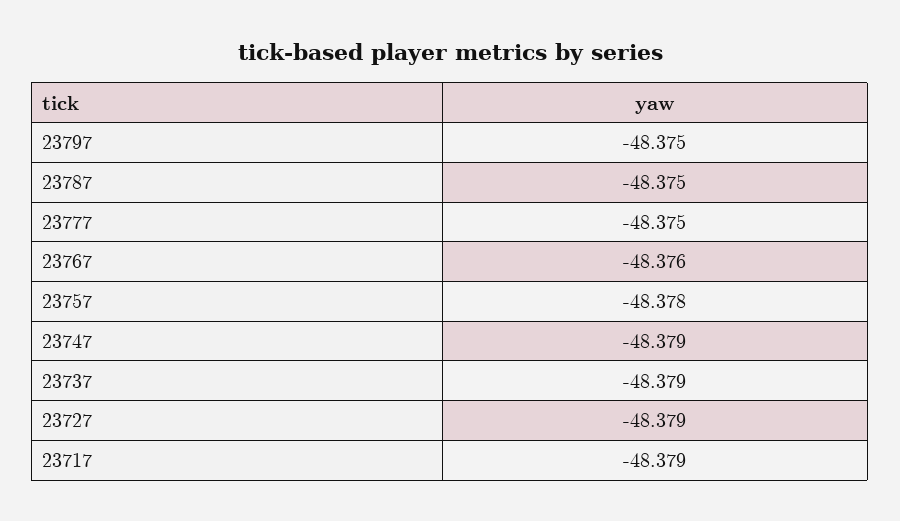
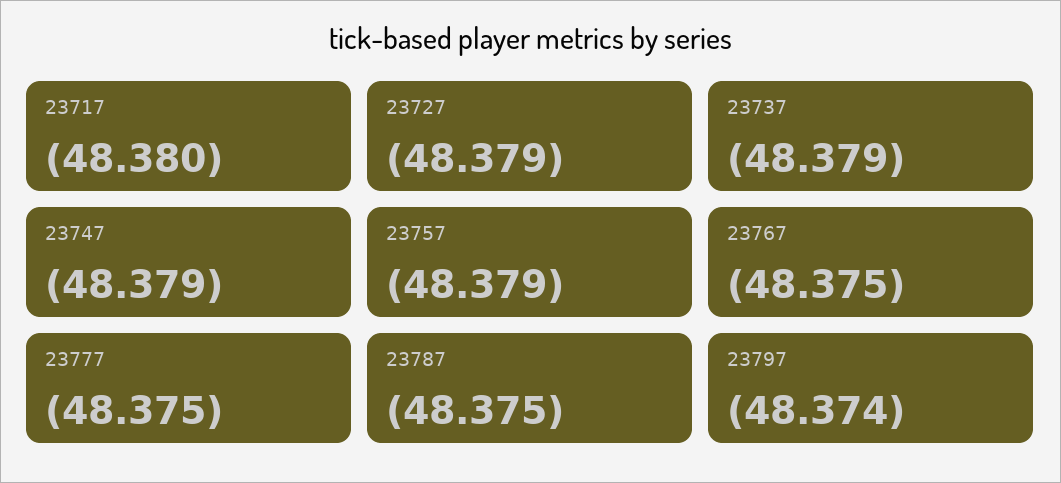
23797: -48.375 -> -48.374
23767: -48.376 -> -48.375
23757: -48.378 -> -48.379
23717: -48.379 -> -48.38

